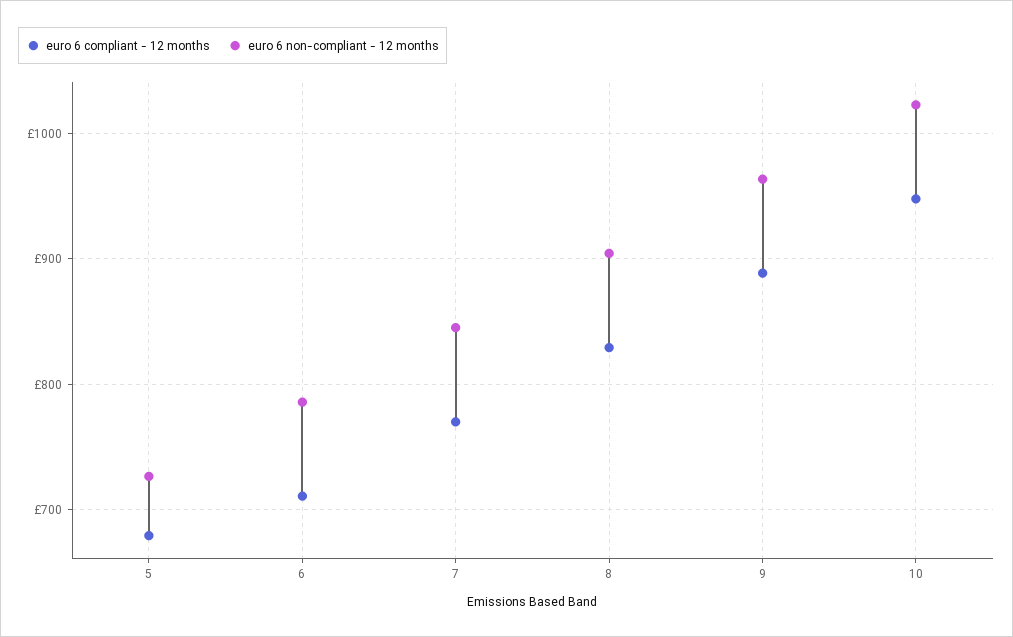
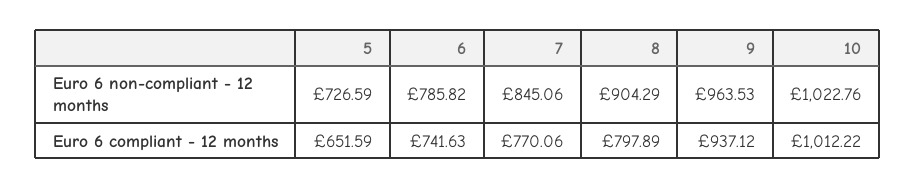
euro 6 compliant - 12 months, 5: 680 -> 651.59
euro 6 compliant - 12 months, 6: 710 -> 741.63
euro 6 compliant - 12 months, 8: 830 -> 797.89
euro 6 compliant - 12 months, 9: 890 -> 937.12
euro 6 compliant - 12 months, 10: 950 -> 1012.22

